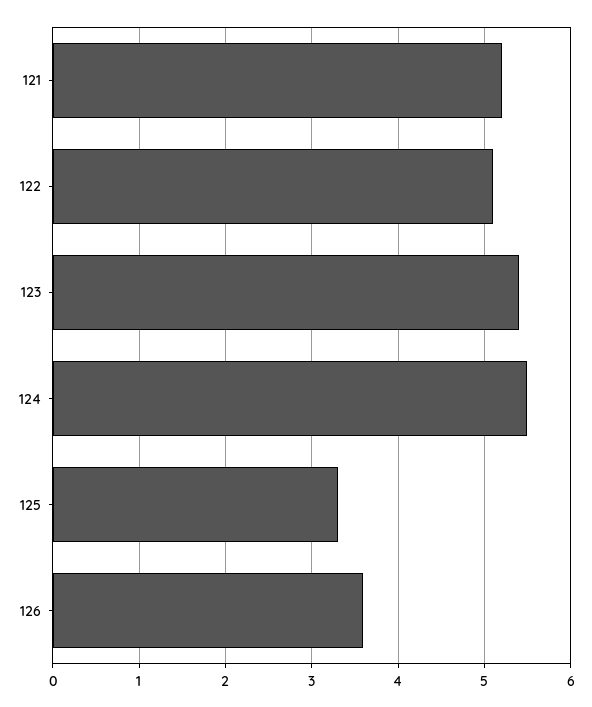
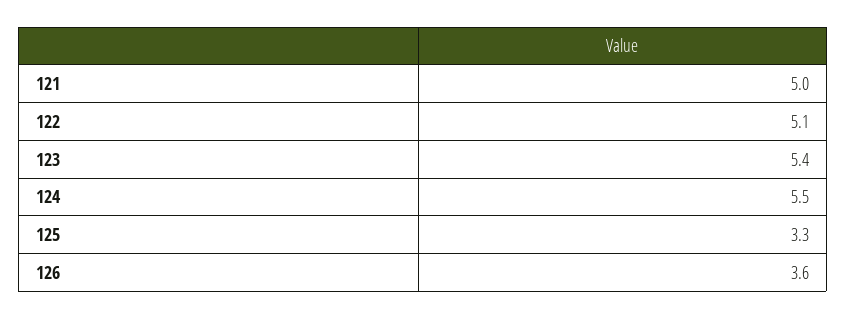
121: 5.2 -> 5

